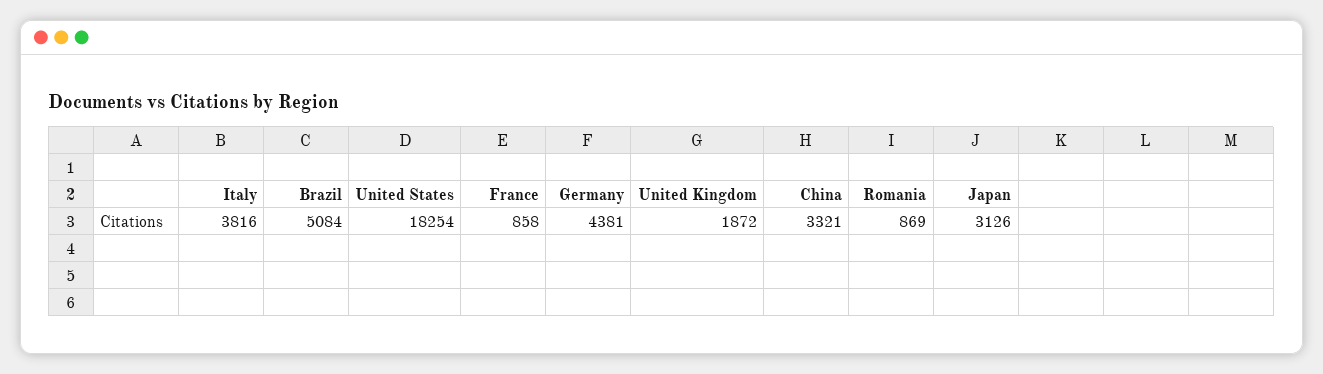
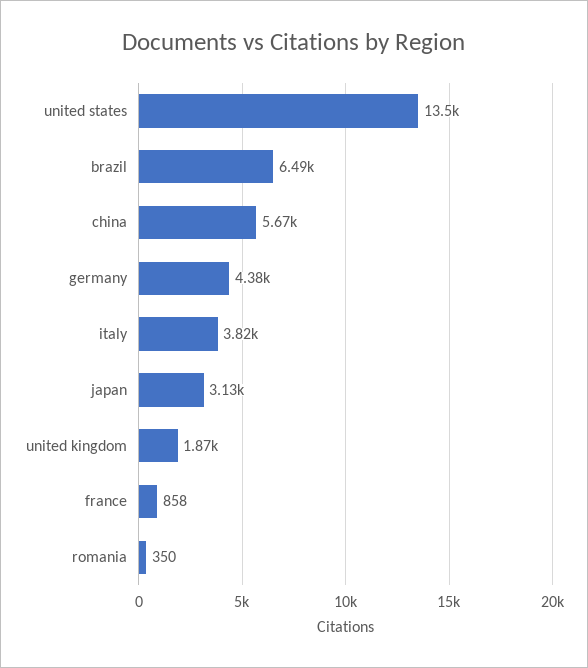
Brazil: 5084 -> 6490
United States: 18254 -> 13500
China: 3321 -> 5670
Romania: 869 -> 350

